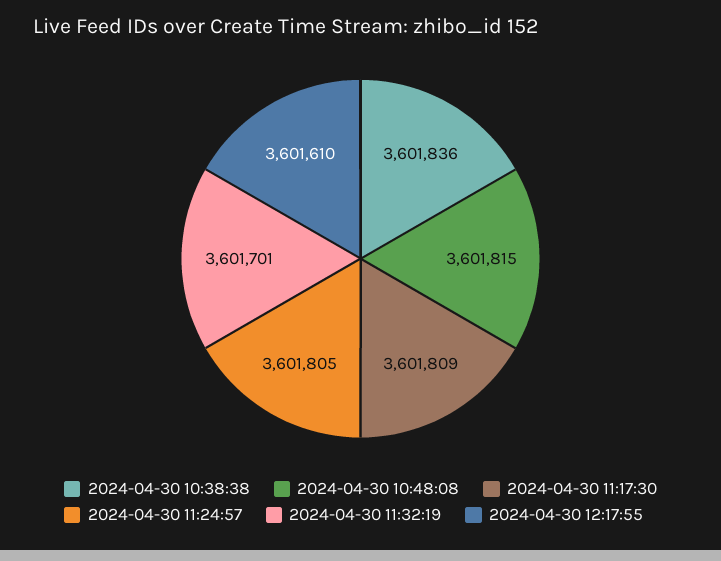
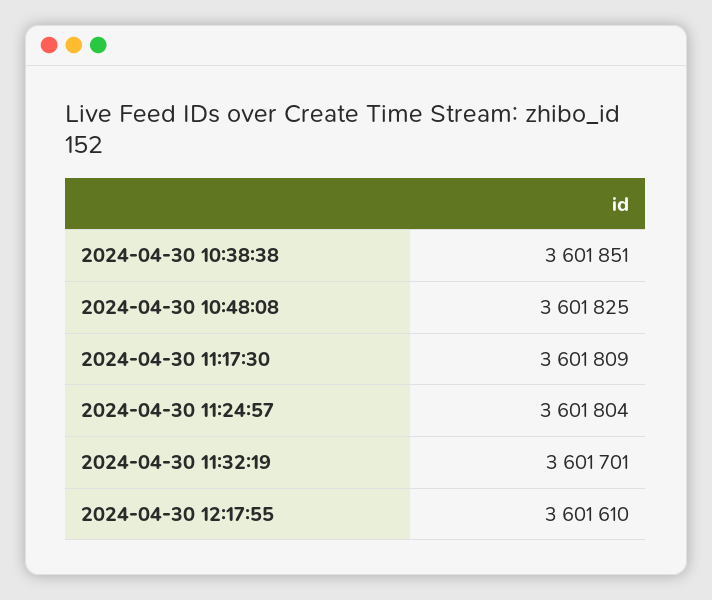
2024-04-30 10:38:38: 3601836 -> 3601851
2024-04-30 10:48:08: 3601815 -> 3601825
2024-04-30 11:24:57: 3601805 -> 3601804

